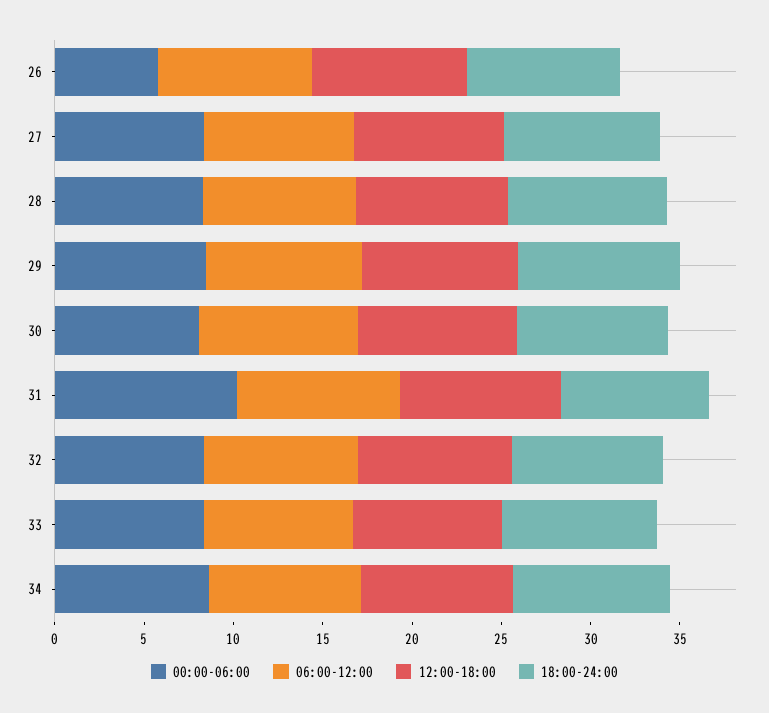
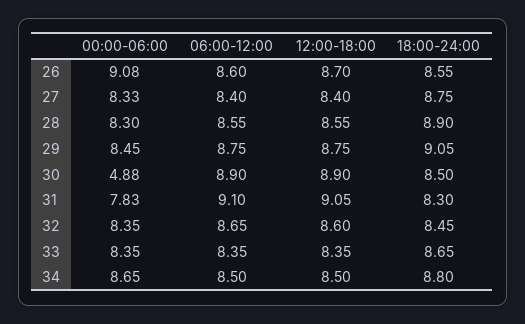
00:00-06:00, 26: 6 -> 9.08
00:00-06:00, 30: 8 -> 4.88
00:00-06:00, 31: 10 -> 7.83

